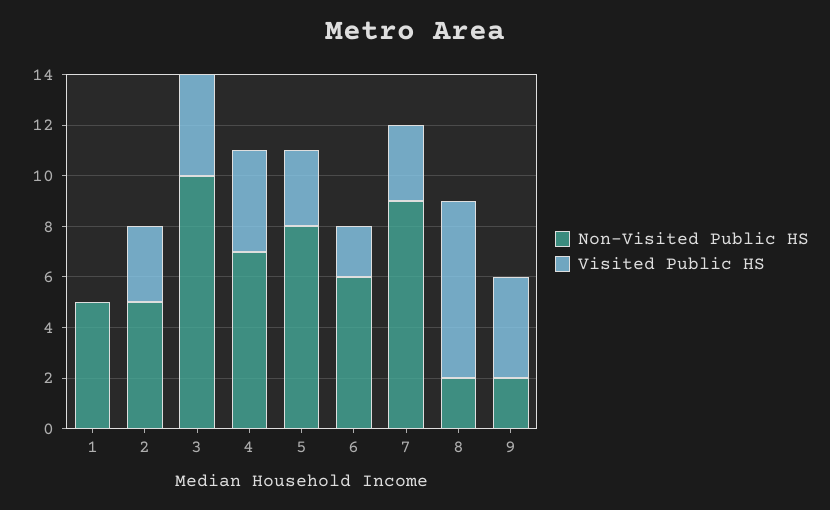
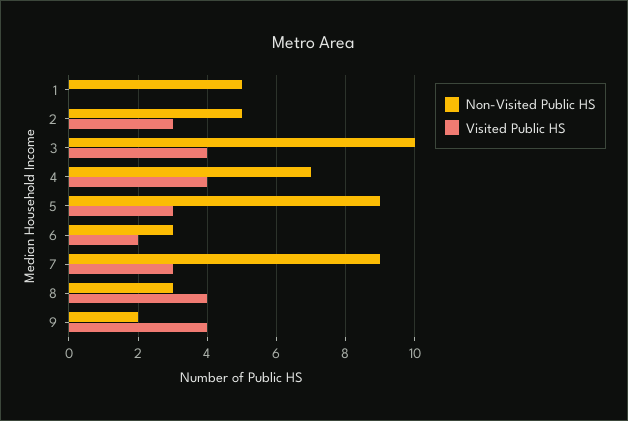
Non-Visited Public HS, 5: 8 -> 9
Non-Visited Public HS, 6: 6 -> 3
Non-Visited Public HS, 8: 2 -> 3
Visited Public HS, 8: 7 -> 4

